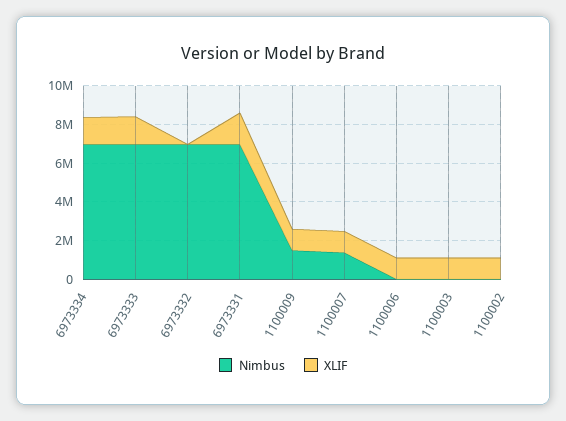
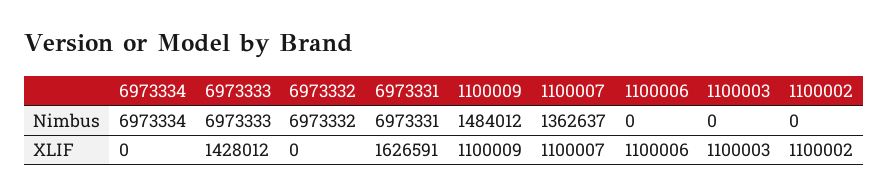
XLIF, 6973334: 1500000 -> 0

